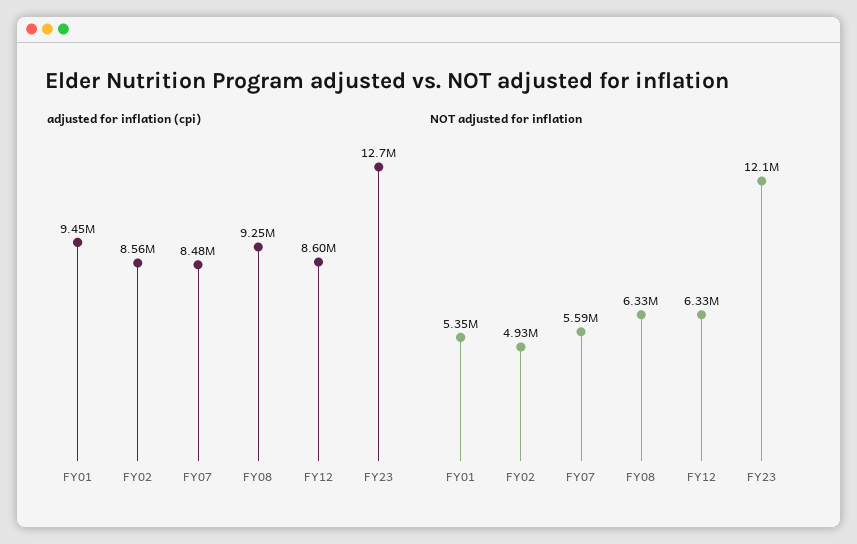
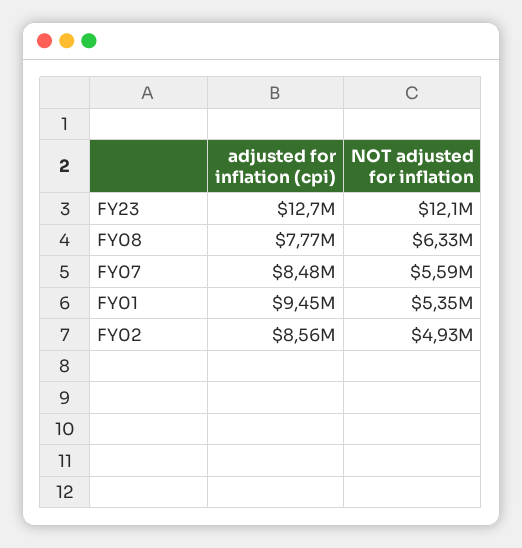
adjusted for inflation (cpi), FY08: 9250000 -> 7770000
adjusted for inflation (cpi), FY12: 8600000 -> none
NOT adjusted for inflation, FY12: 6330000 -> none

